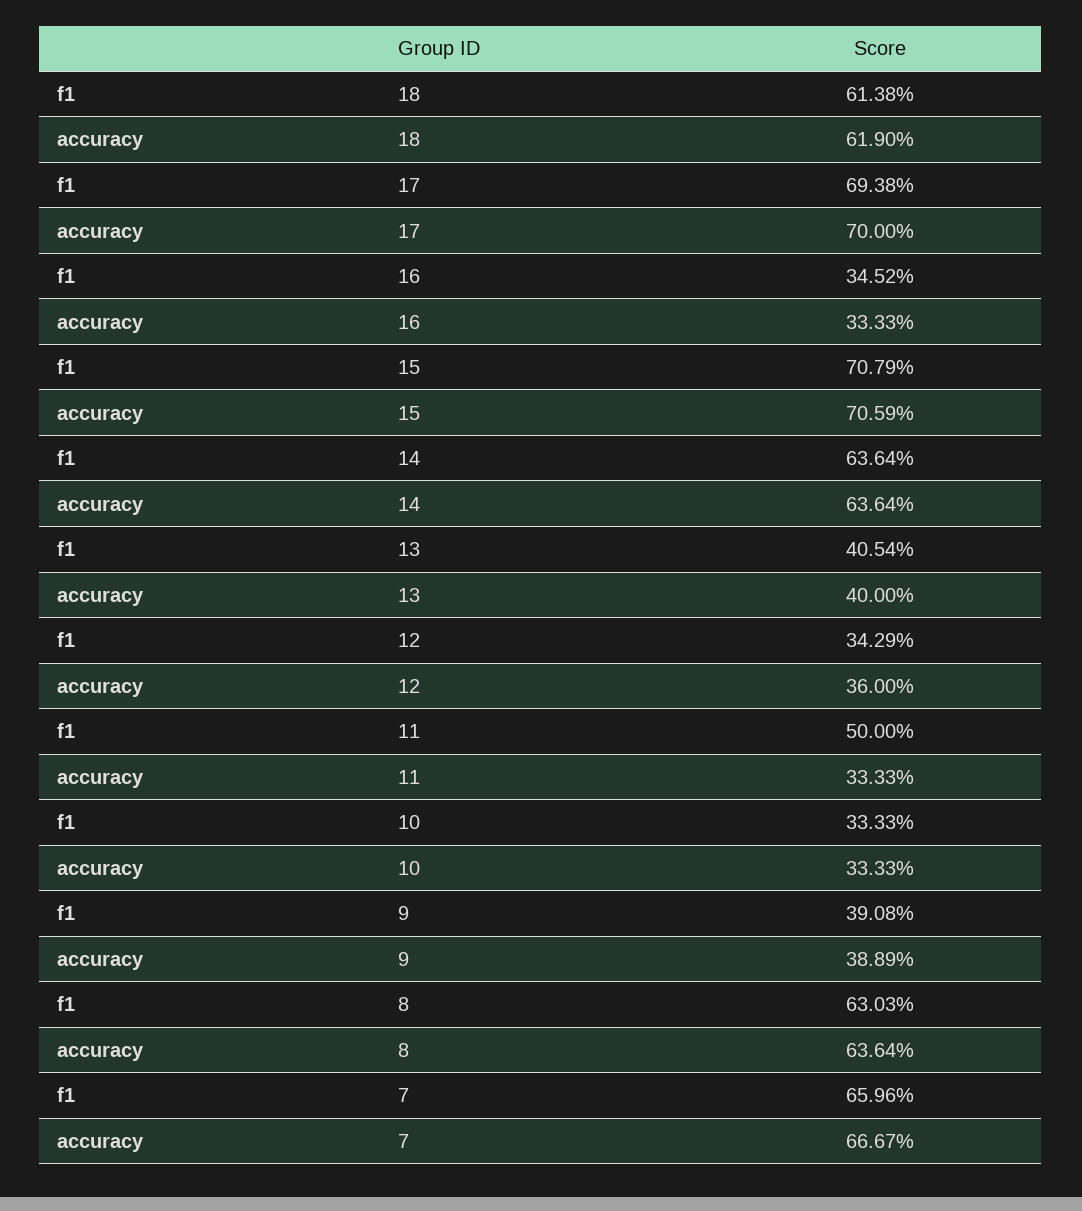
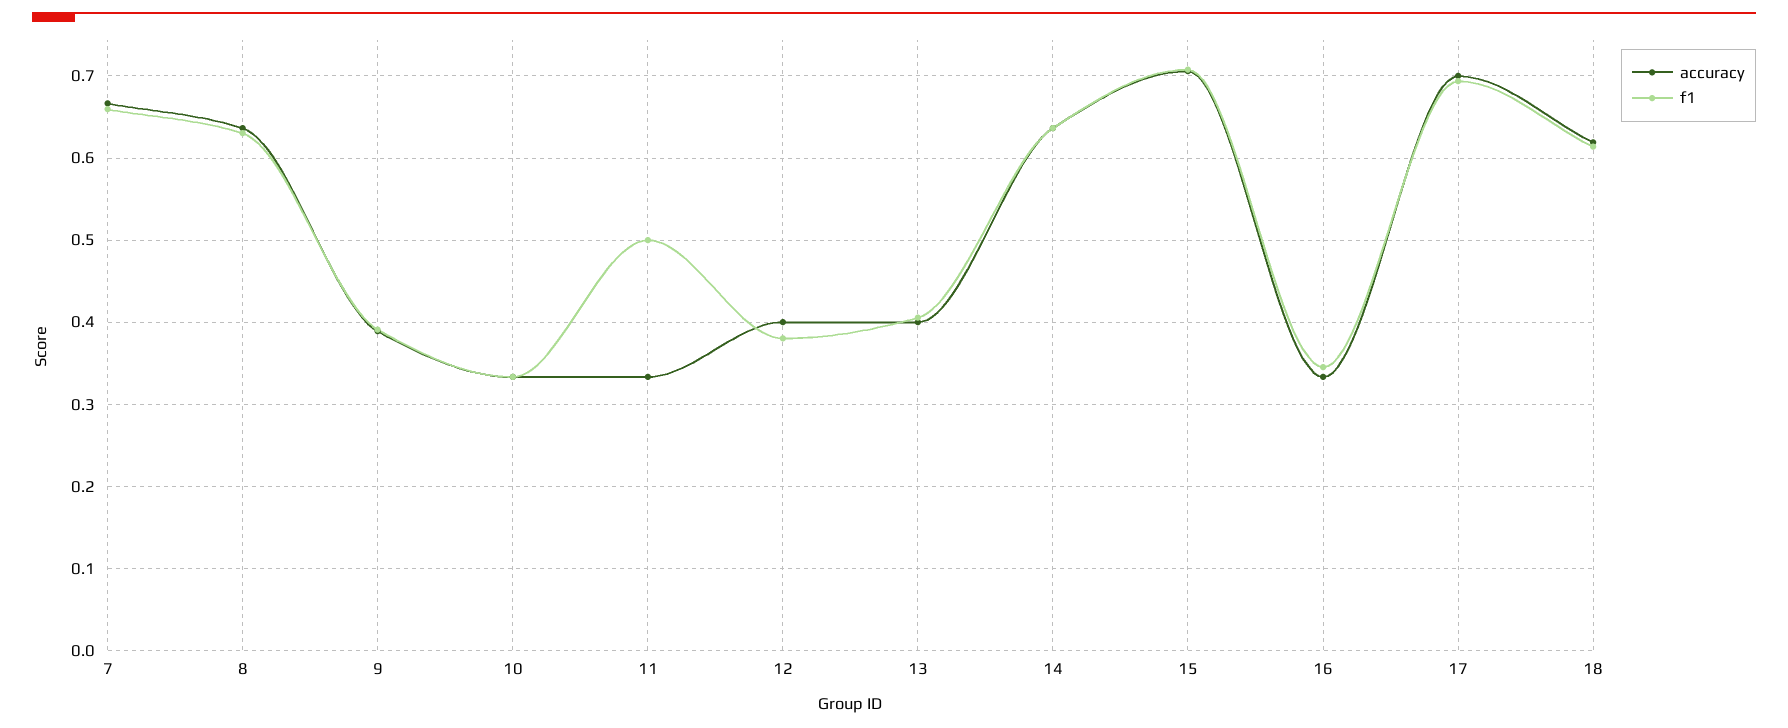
f1, 12: 0.3429 -> 0.38
accuracy, 12: 0.36 -> 0.4

